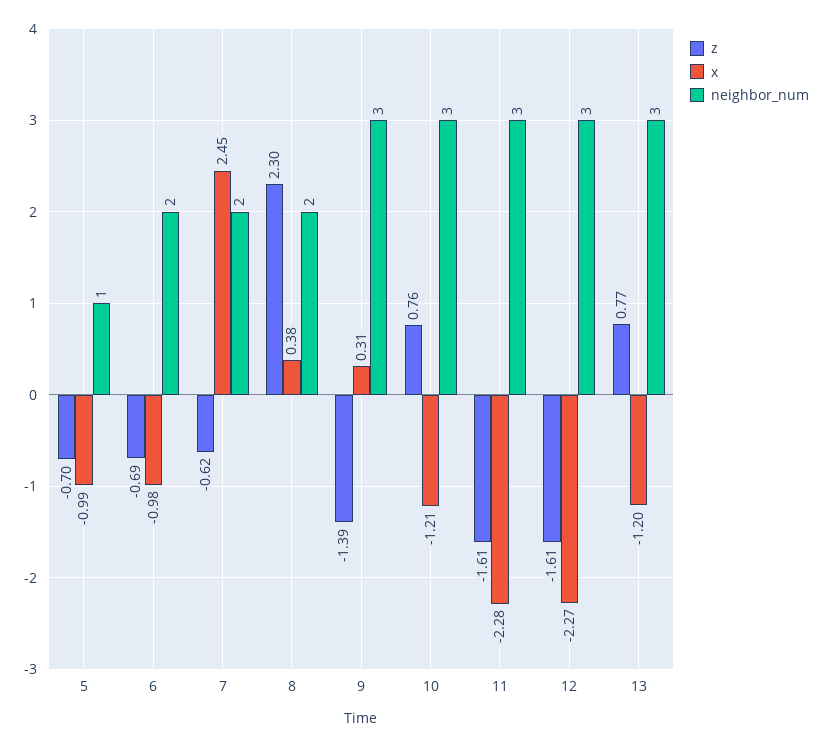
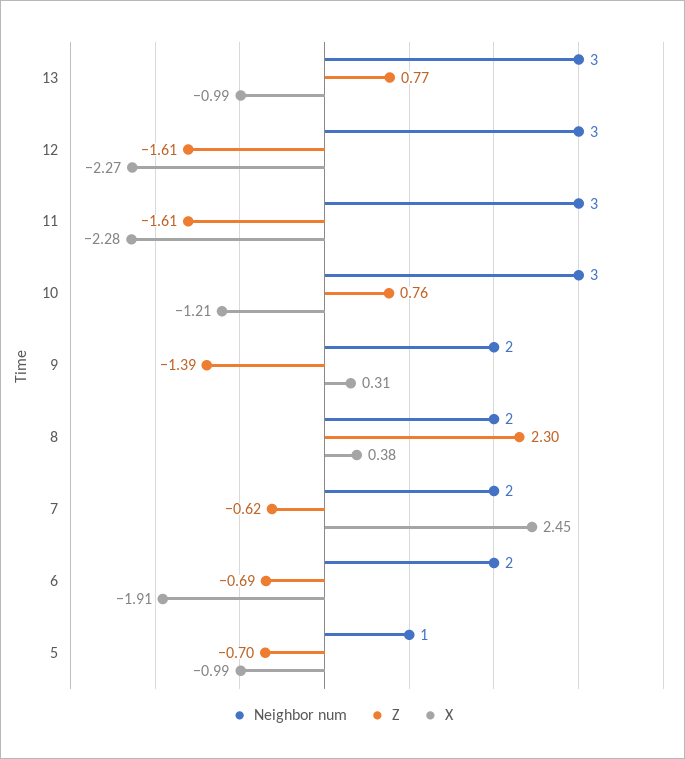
x, 6: -0.98 -> -1.91
neighbor_num, 9: 3 -> 2
x, 13: -1.2 -> -0.99

